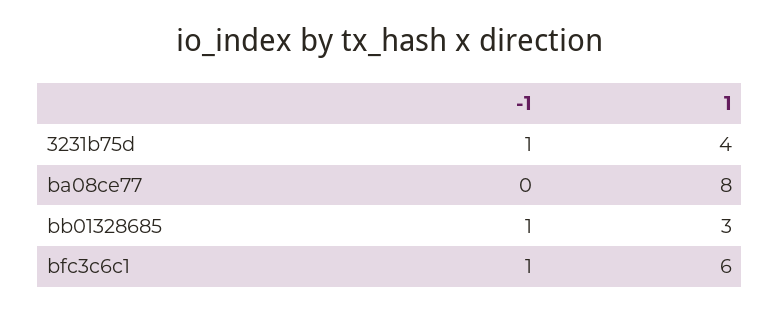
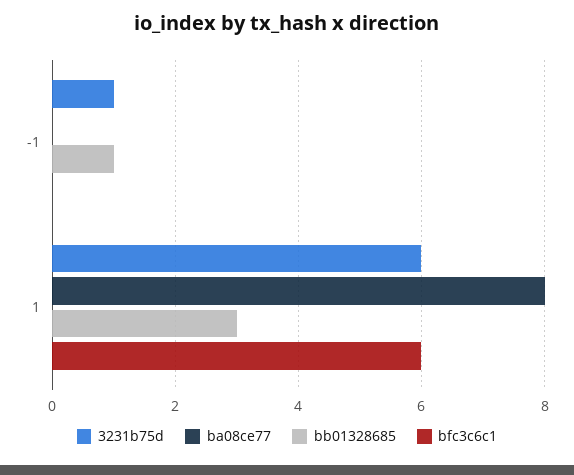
3231b75d, 1: 4 -> 6
bfc3c6c1, -1: 1 -> 0

